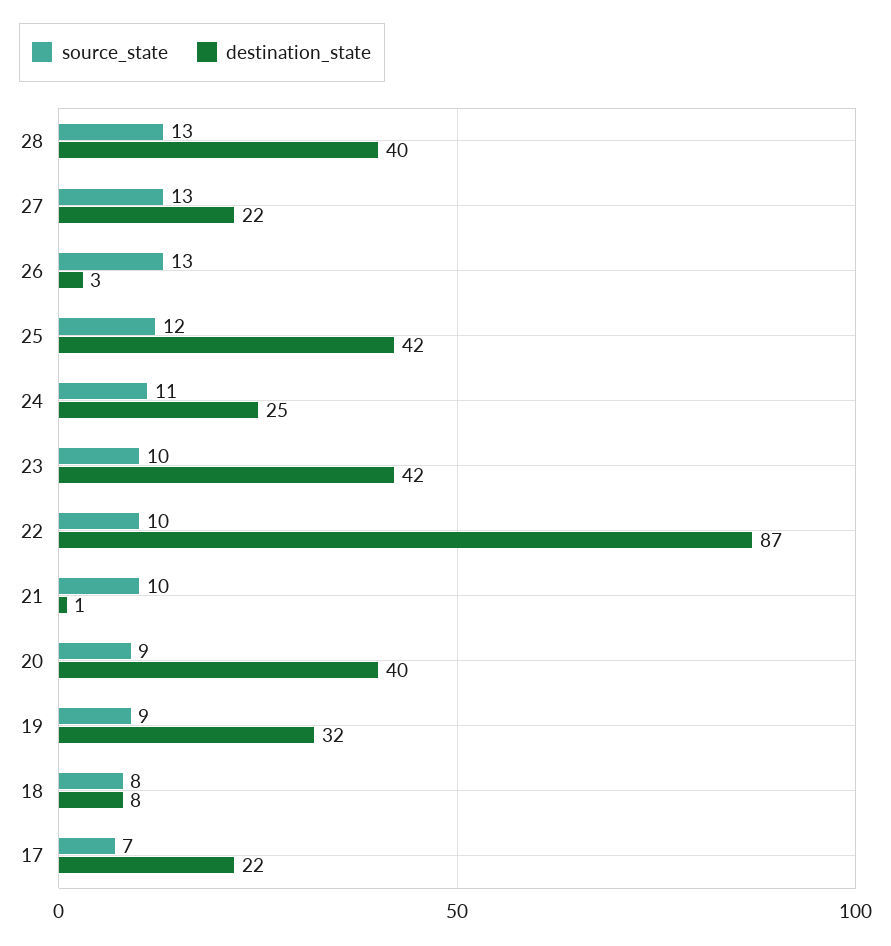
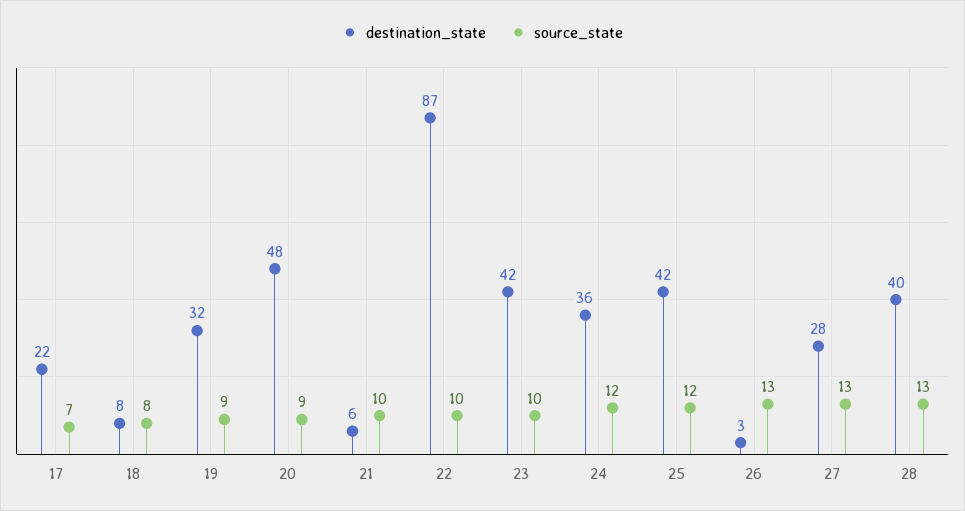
destination_state, 27: 22 -> 28
source_state, 24: 11 -> 12
destination_state, 24: 25 -> 36
destination_state, 21: 1 -> 6
destination_state, 20: 40 -> 48

